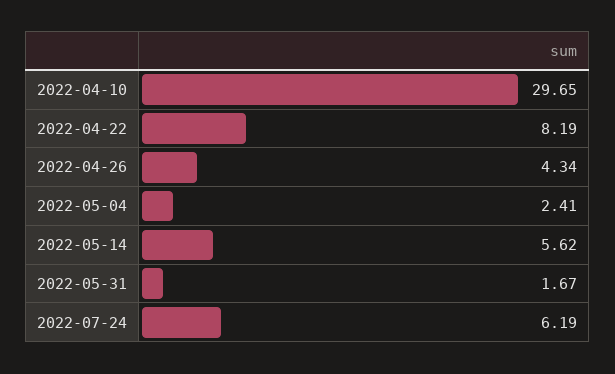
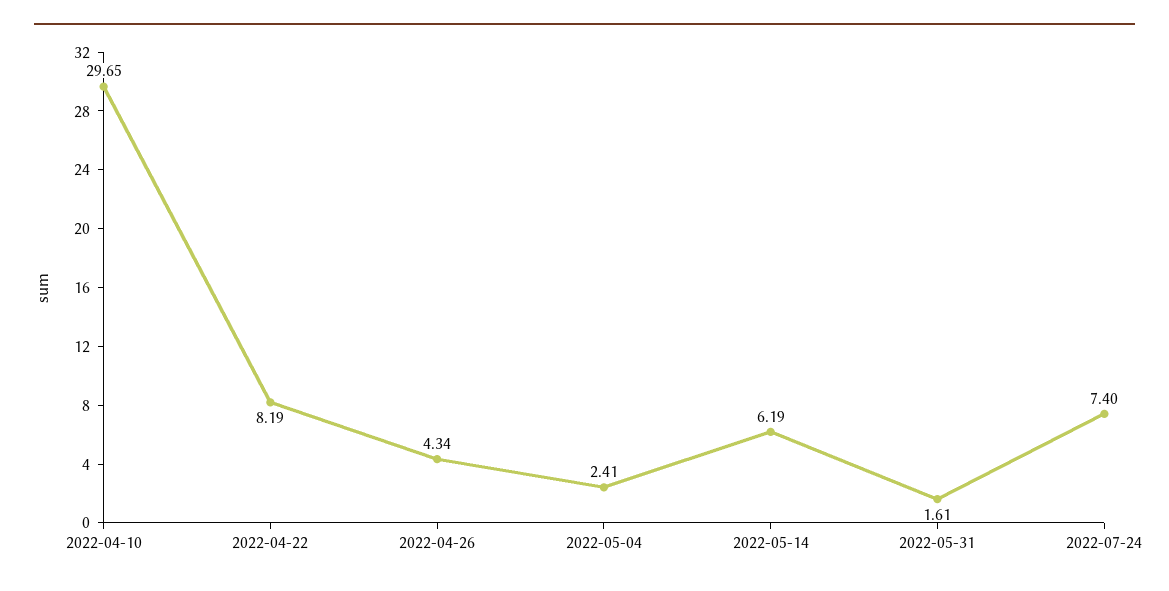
2022-05-14: 5.62 -> 6.19
2022-05-31: 1.67 -> 1.61
2022-07-24: 6.19 -> 7.4

